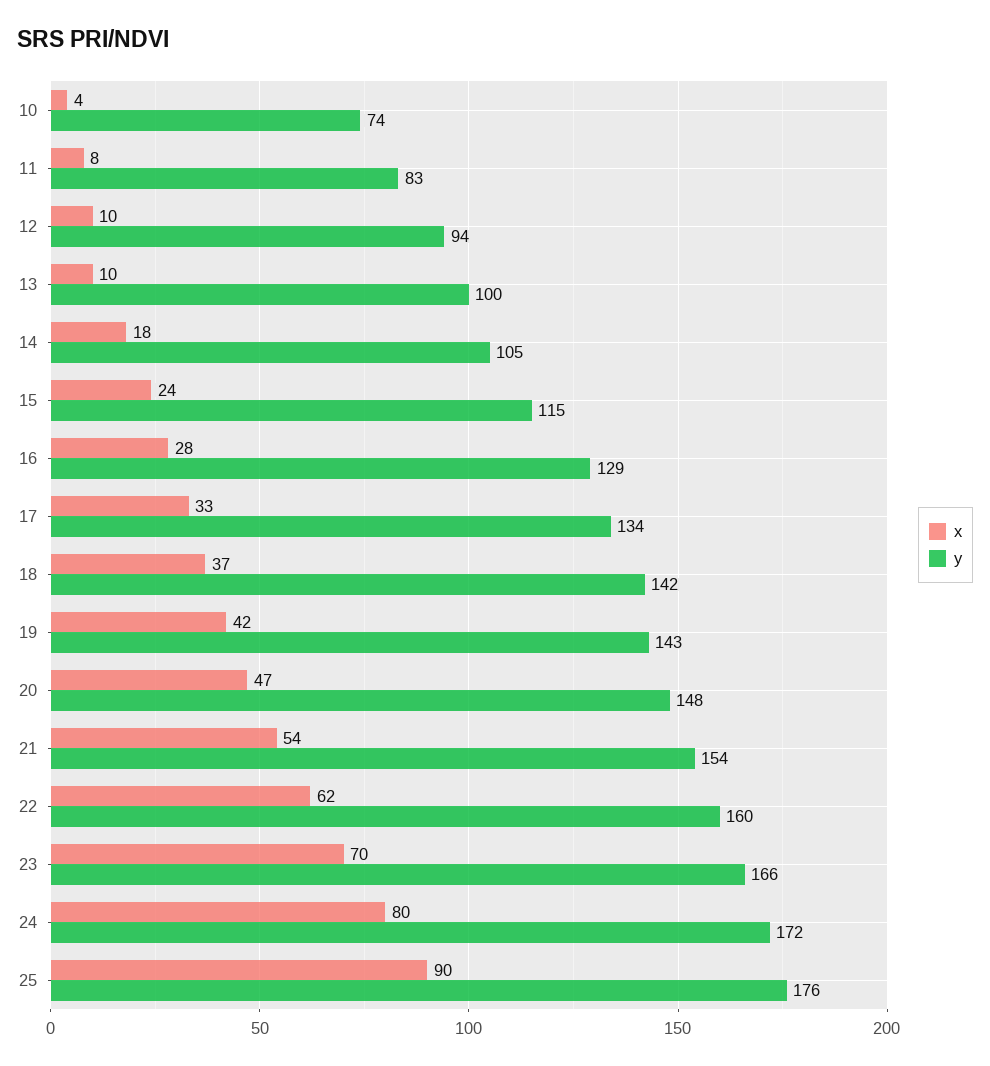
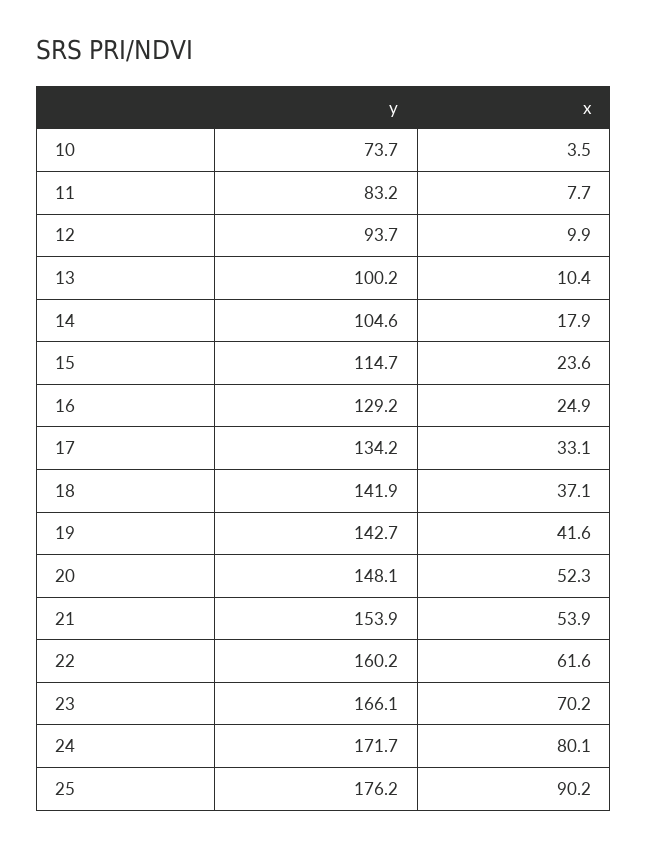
x, 16: 28 -> 24.9
x, 20: 47 -> 52.3

